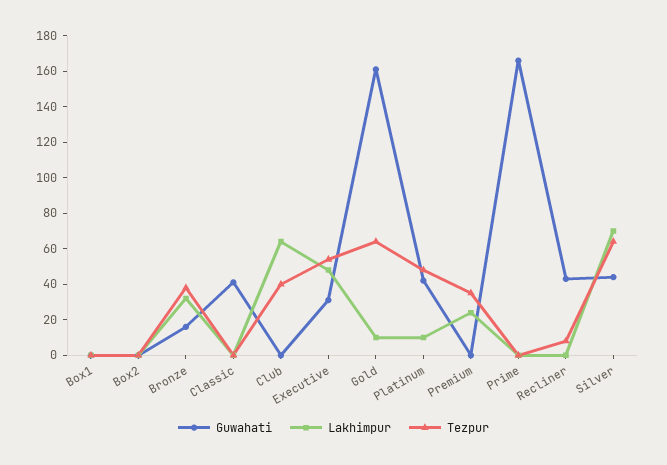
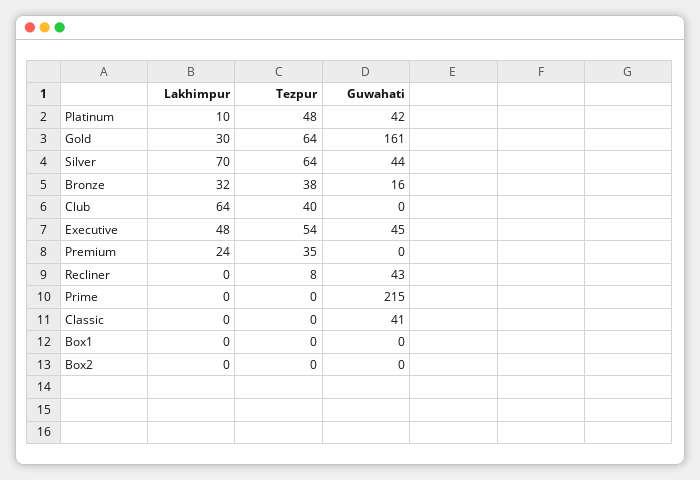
Guwahati, Executive: 30 -> 45
Lakhimpur, Gold: 10 -> 30
Guwahati, Prime: 165 -> 215

